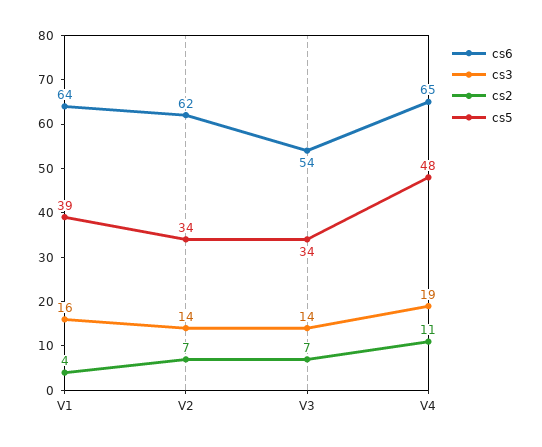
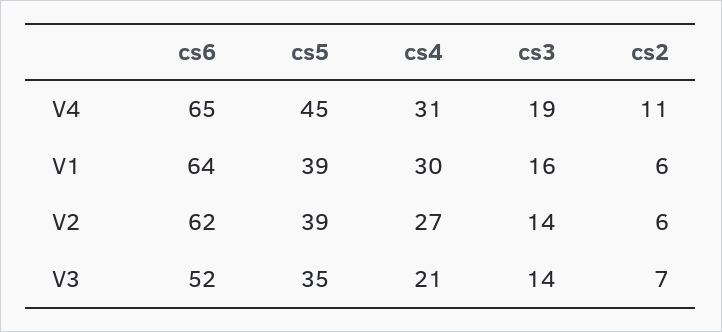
cs2, V1: 4 -> 6
cs2, V2: 7 -> 6
cs5, V2: 34 -> 39
cs6, V3: 54 -> 52
cs5, V3: 34 -> 35
cs5, V4: 48 -> 45
cs4, V4: none -> 31
cs4, V1: none -> 30
cs4, V2: none -> 27
cs4, V3: none -> 21

